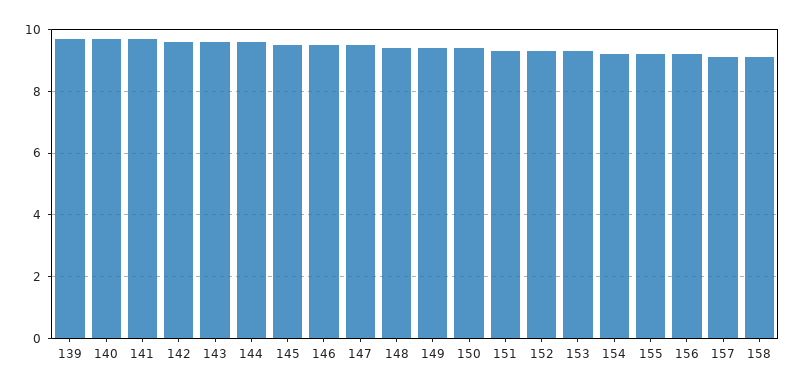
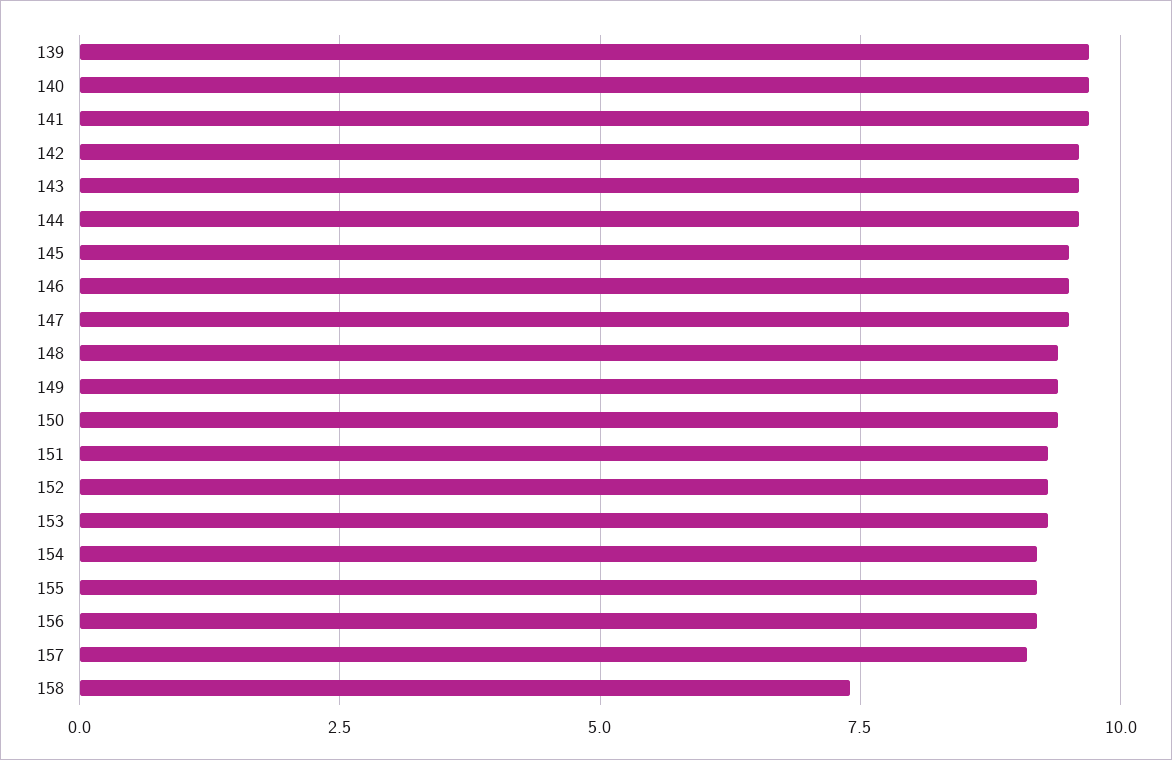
158: 9 -> 7.5

